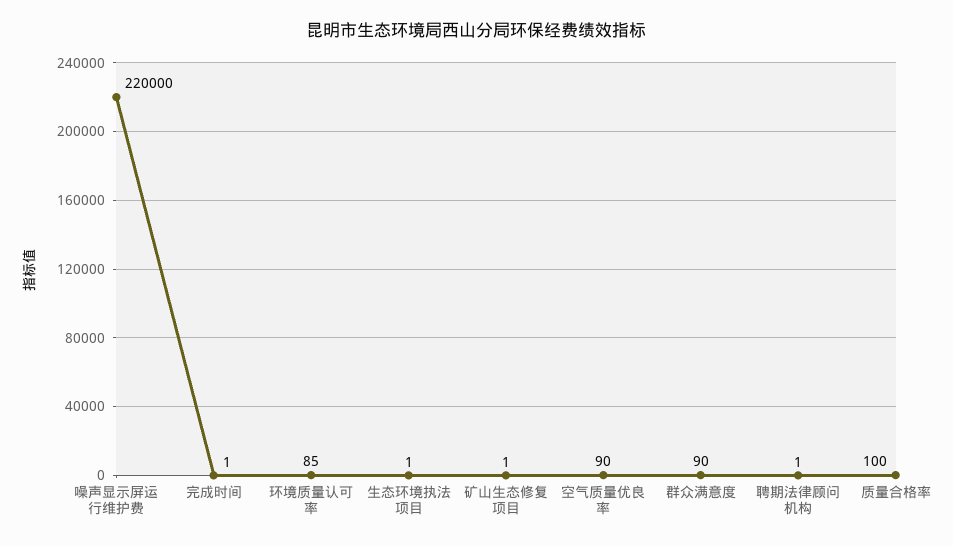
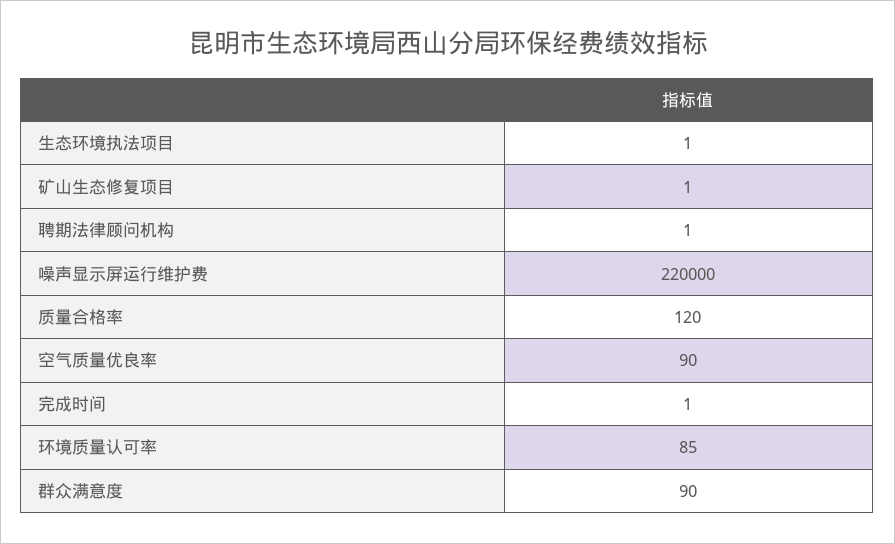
质量合格率: 100 -> 120

